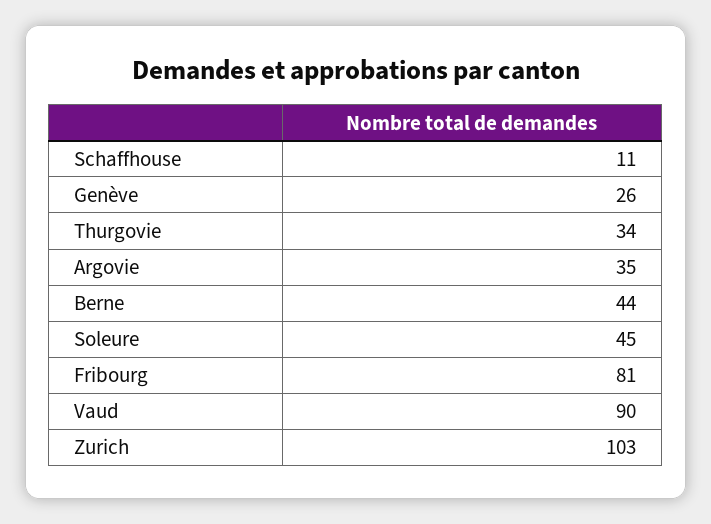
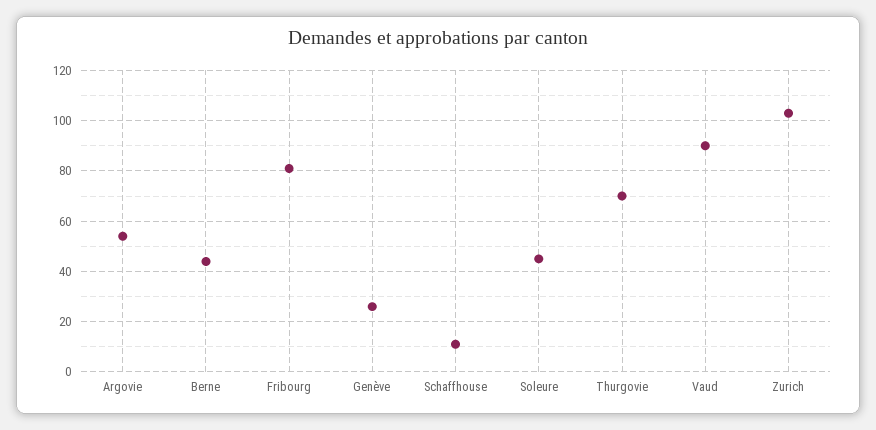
Thurgovie: 34 -> 70
Argovie: 35 -> 55

